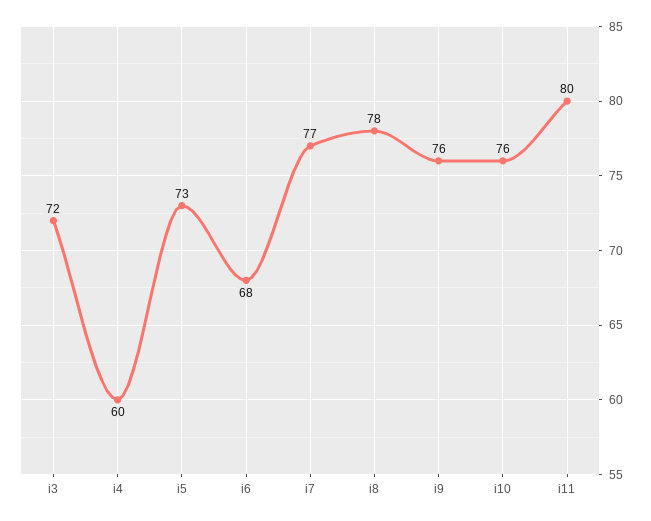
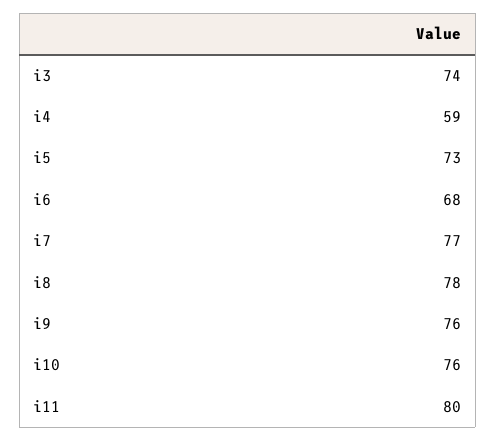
i3: 72 -> 74
i4: 60 -> 59

